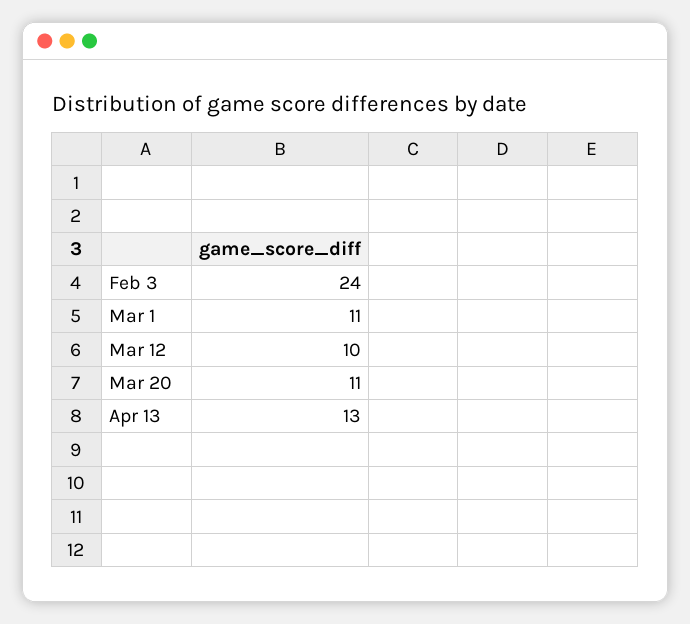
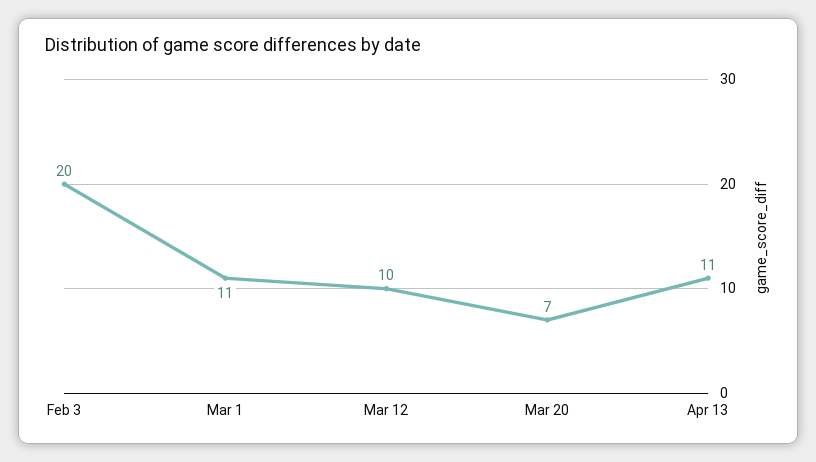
Feb 3: 24 -> 20
Mar 20: 11 -> 7
Apr 13: 13 -> 11

